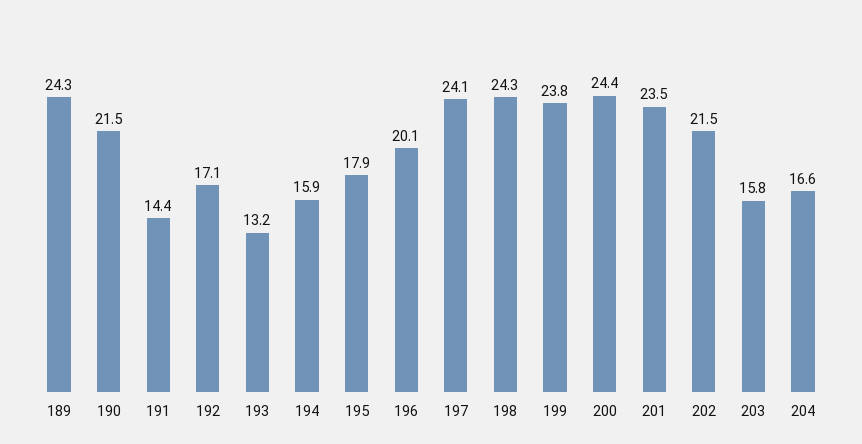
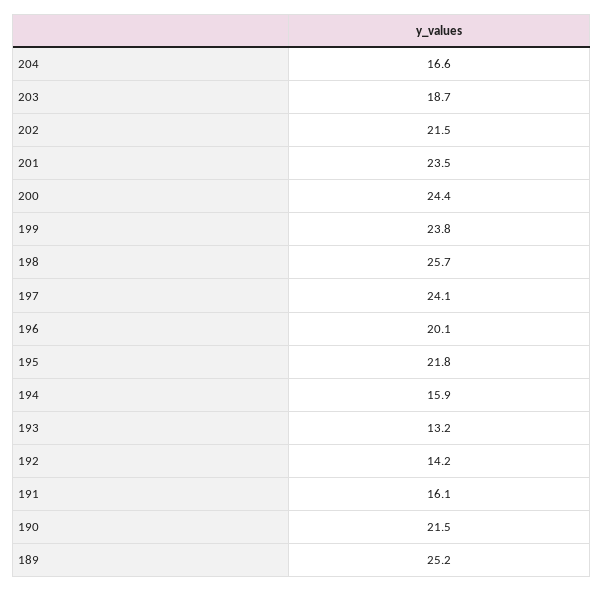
189: 24.3 -> 25.2
191: 14.4 -> 16.1
192: 17.1 -> 14.2
195: 17.9 -> 21.8
198: 24.3 -> 25.7
203: 15.8 -> 18.7

